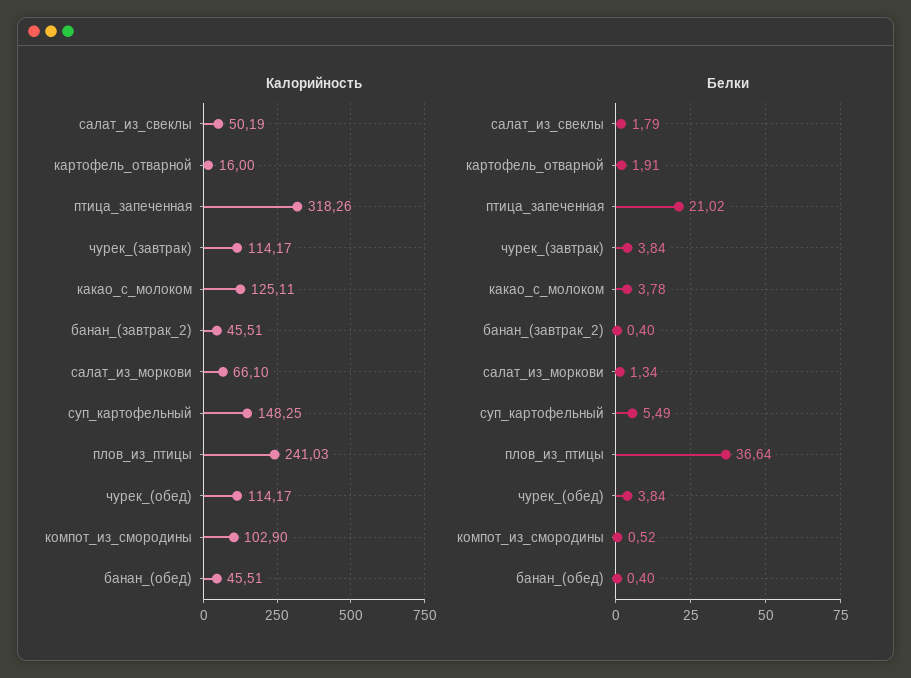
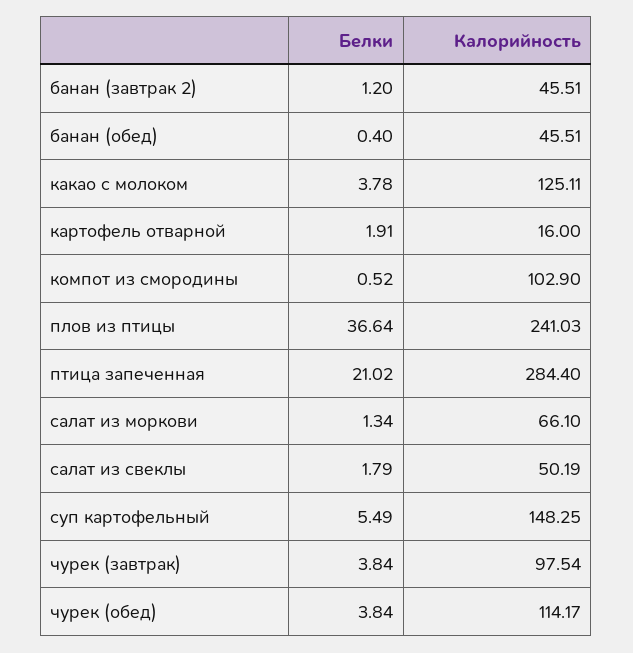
Калорийность, птица_запеченная: 318.26 -> 284.4
Калорийность, чурек_(завтрак): 114.17 -> 97.54
Белки, банан_(завтрак_2): 0.4 -> 1.2

